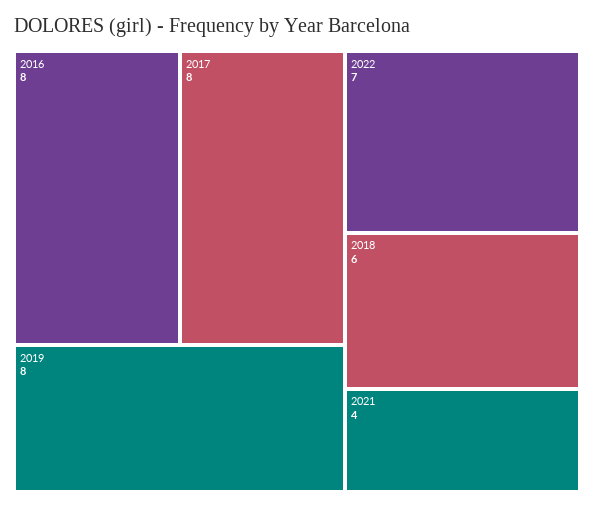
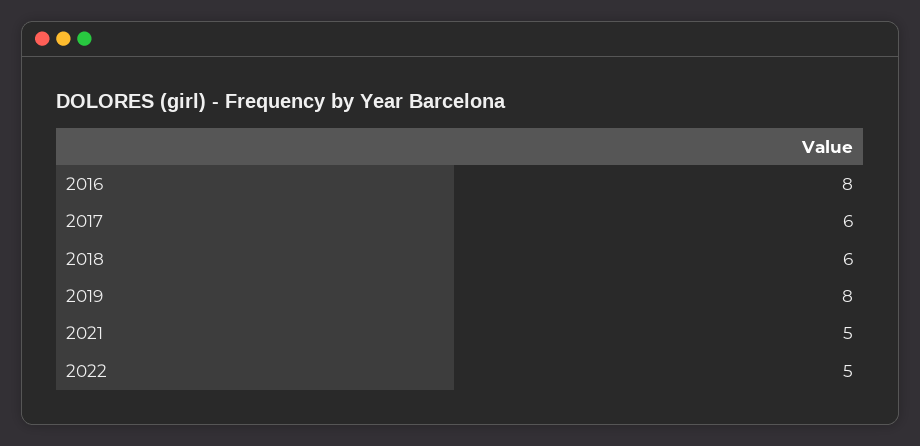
2017: 8 -> 6
2022: 7 -> 5
2021: 4 -> 5

